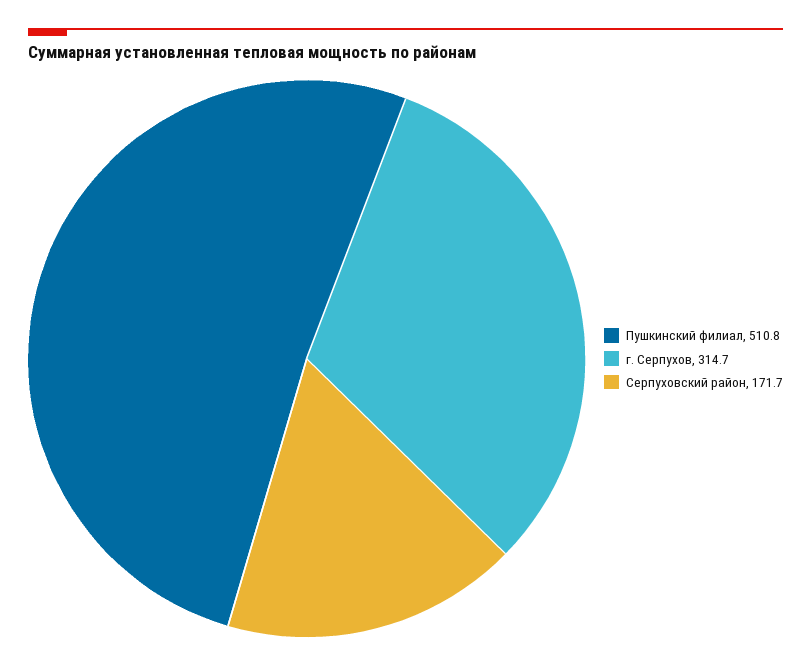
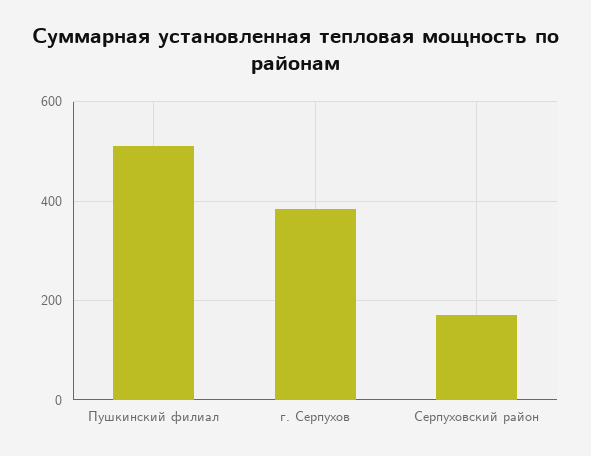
г. Серпухов: 314.7 -> 380

